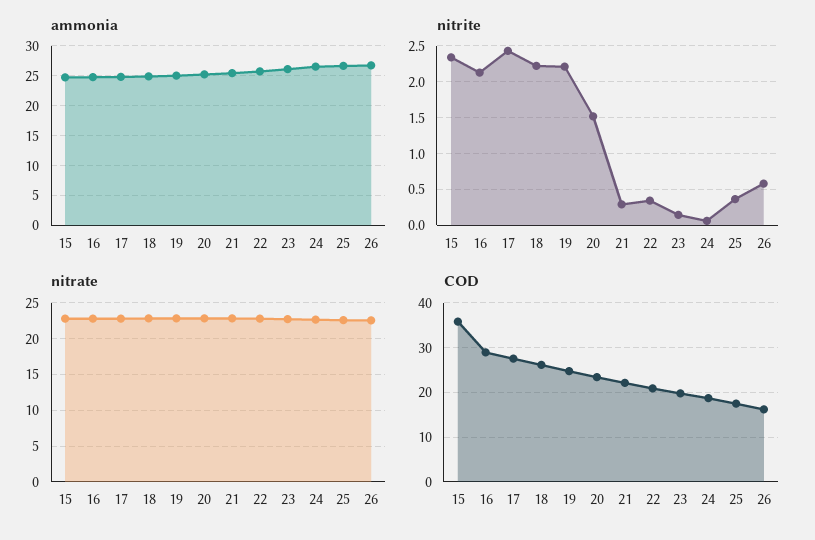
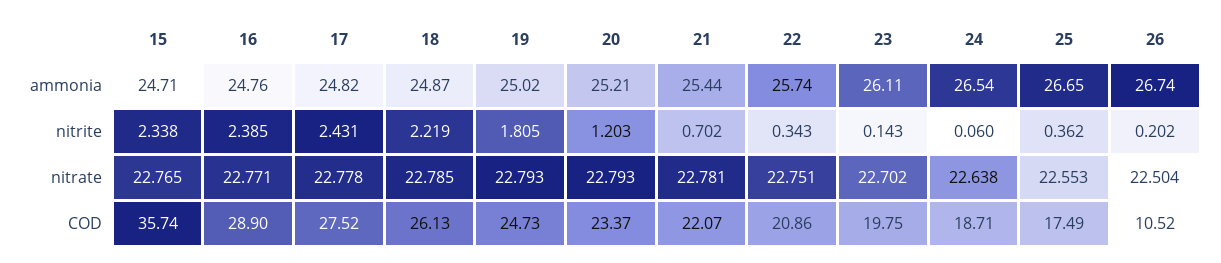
nitrite, 16: 2.1 -> 2.385
nitrite, 19: 2.2 -> 1.805
nitrite, 20: 1.5 -> 1.203
nitrite, 21: 0.3 -> 0.702
nitrite, 26: 0.6 -> 0.202
COD, 26: 16 -> 10.52

